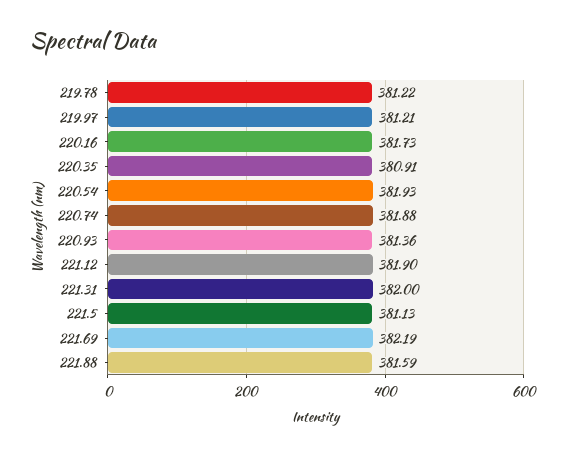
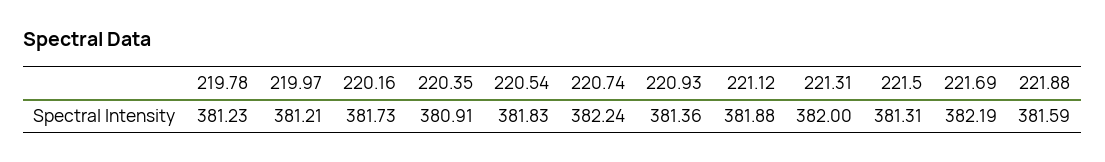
219.78: 381.22 -> 381.23
220.54: 381.93 -> 381.83
220.74: 381.88 -> 382.24
221.12: 381.9 -> 381.88
221.5: 381.13 -> 381.31

